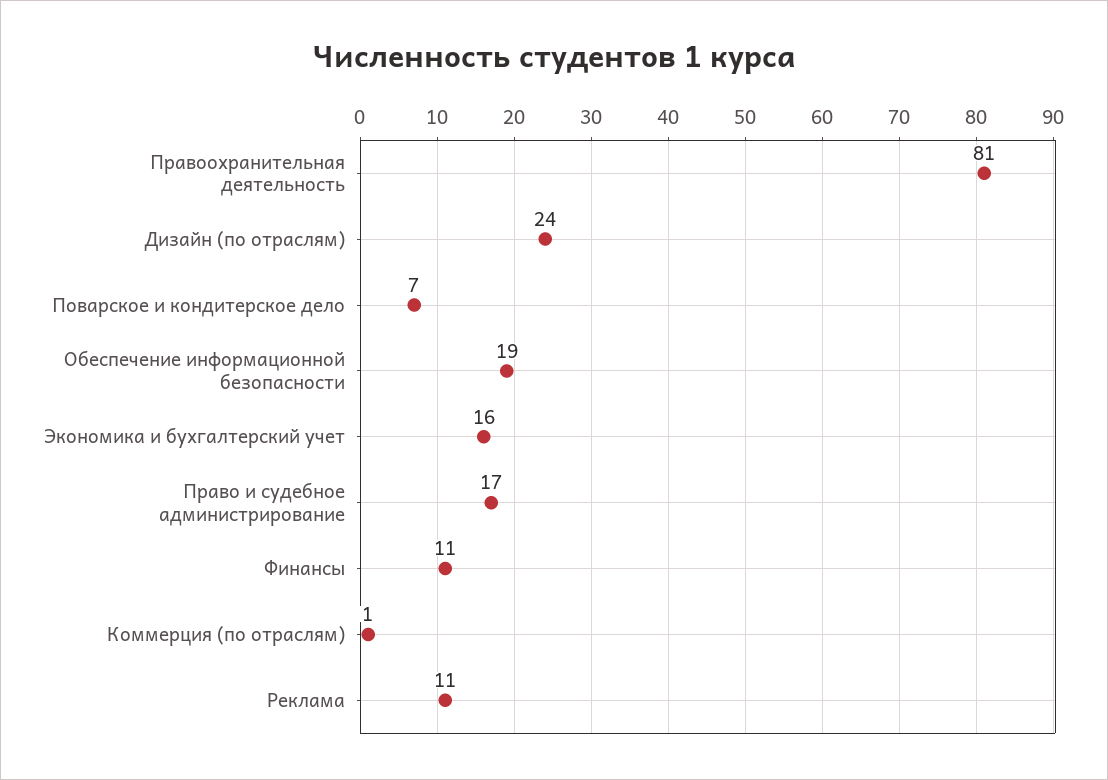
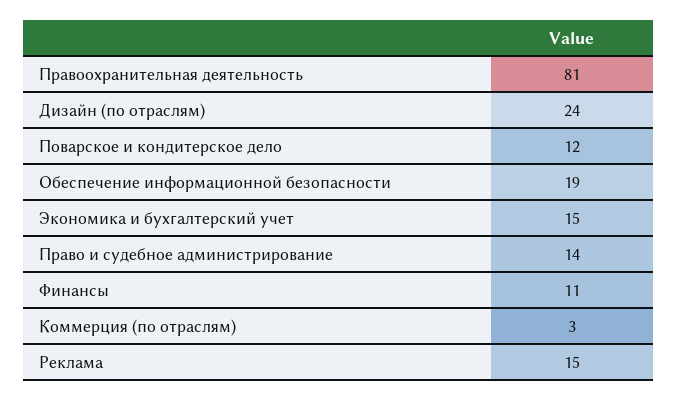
Поварское и кондитерское дело: 7 -> 12
Экономика и бухгалтерский учет: 16 -> 15
Право и судебное администрирование: 17 -> 14
Коммерция (по отраслям): 1 -> 3
Реклама: 11 -> 15

